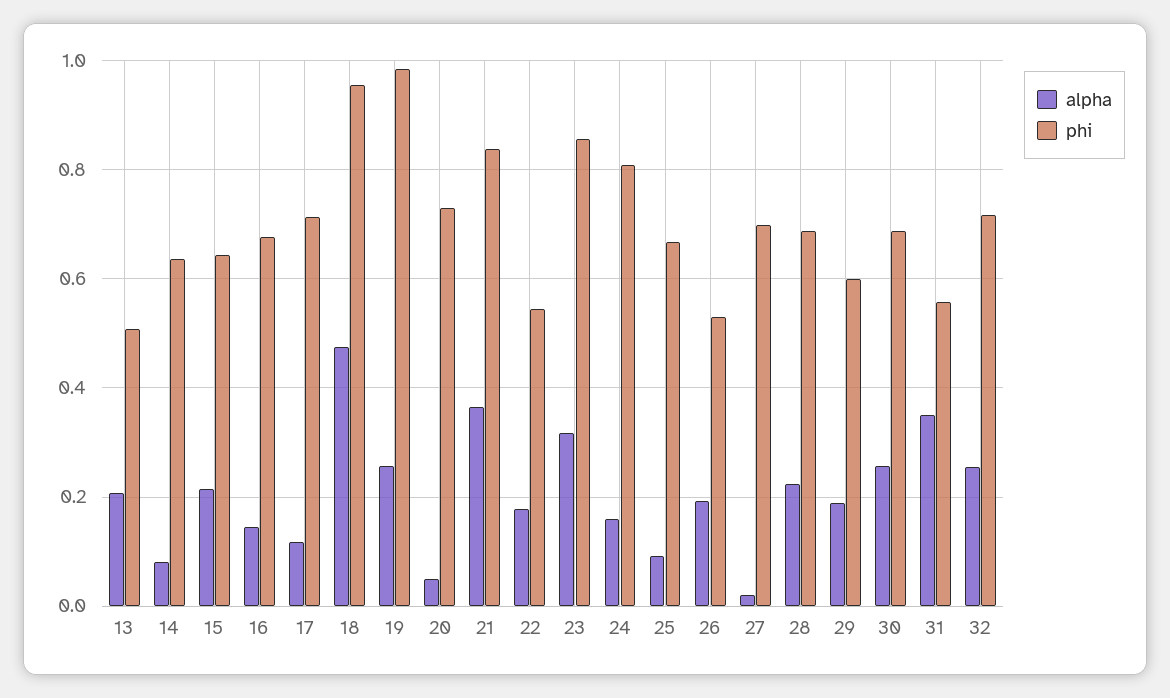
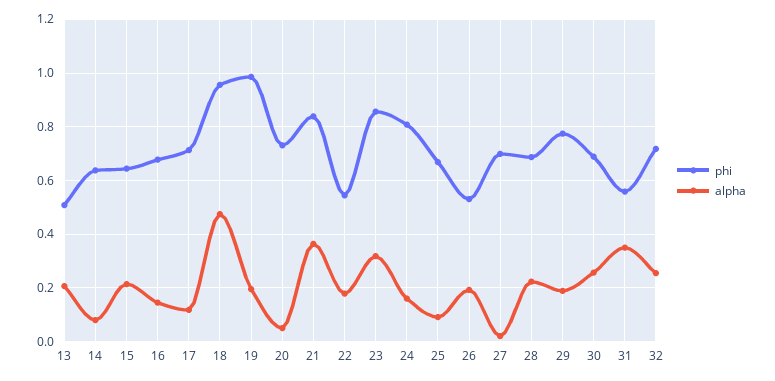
alpha, 19: 0.26 -> 0.2
phi, 29: 0.6 -> 0.775

